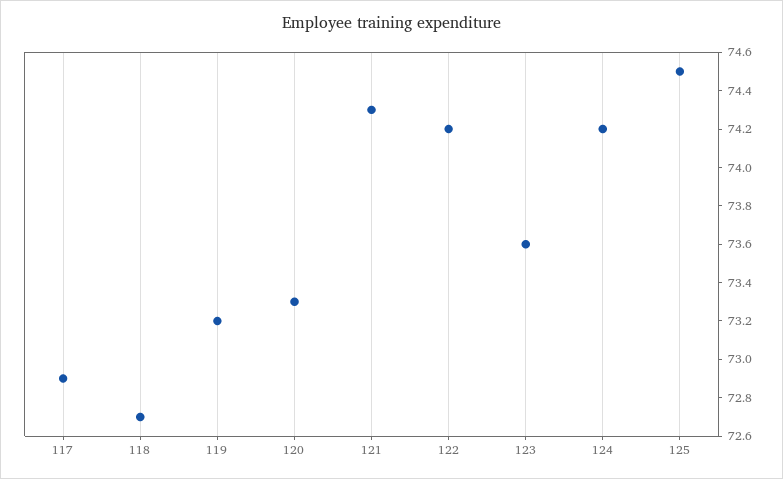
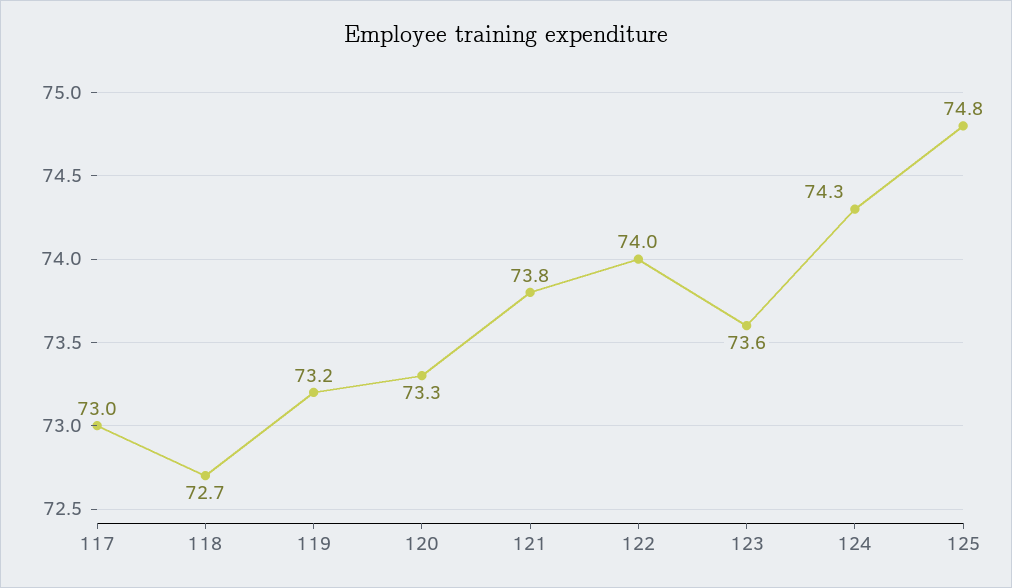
117: 72.9 -> 73
121: 74.3 -> 73.8
122: 74.2 -> 74
124: 74.2 -> 74.3
125: 74.5 -> 74.8

